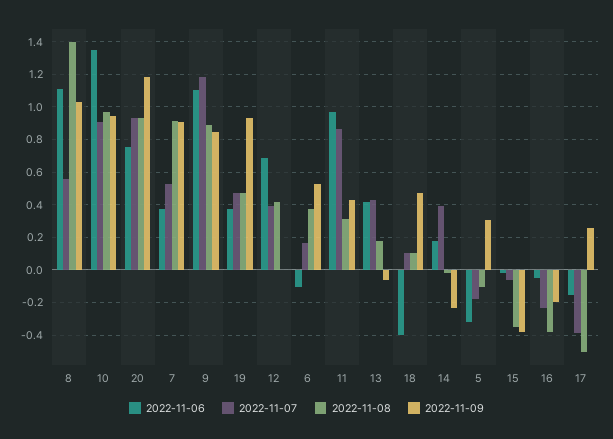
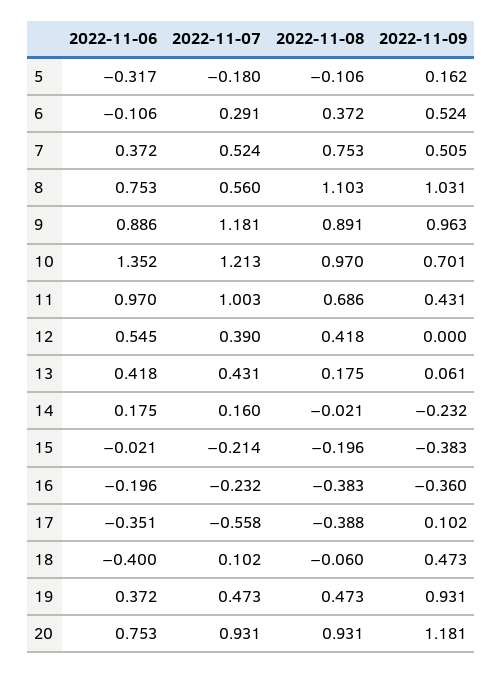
2022-11-06, 8: 1.1 -> 0.753
2022-11-08, 8: 1.4 -> 1.103
2022-11-07, 10: 0.9 -> 1.213
2022-11-09, 10: 0.95 -> 0.701
2022-11-08, 7: 0.9 -> 0.753
2022-11-09, 7: 0.9 -> 0.505
2022-11-06, 9: 1.1 -> 0.886
2022-11-09, 9: 0.85 -> 0.963
2022-11-06, 12: 0.7 -> 0.545
2022-11-07, 6: 0.15 -> 0.291
2022-11-07, 11: 0.85 -> 1.003
2022-11-08, 11: 0.3 -> 0.686
2022-11-09, 13: -0.05 -> 0.061
2022-11-08, 18: 0.1 -> -0.06
2022-11-07, 14: 0.4 -> 0.16
2022-11-09, 5: 0.3 -> 0.162
2022-11-07, 15: -0.05 -> -0.214
2022-11-08, 15: -0.35 -> -0.196
2022-11-06, 16: -0.05 -> -0.196
2022-11-09, 16: -0.2 -> -0.36
2022-11-06, 17: -0.15 -> -0.351
2022-11-07, 17: -0.4 -> -0.558
2022-11-08, 17: -0.5 -> -0.388
2022-11-09, 17: 0.25 -> 0.102

